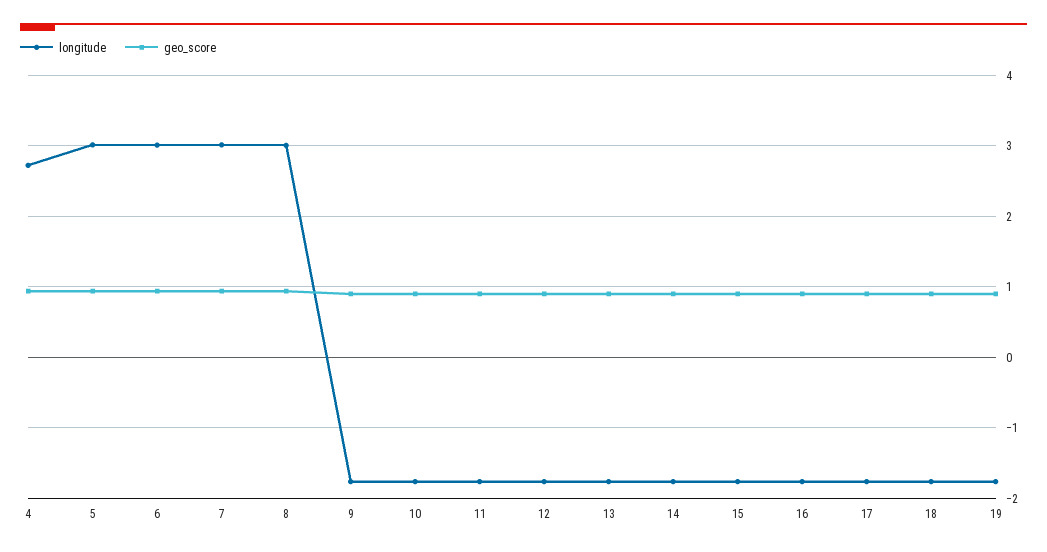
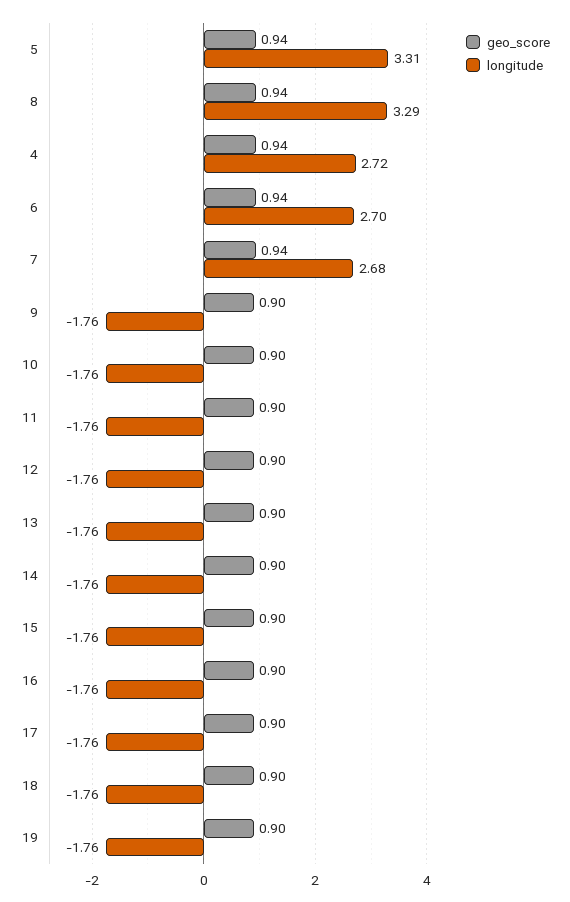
longitude, 5: 3 -> 3.31
longitude, 6: 3 -> 2.7
longitude, 7: 3 -> 2.68
longitude, 8: 3 -> 3.29

